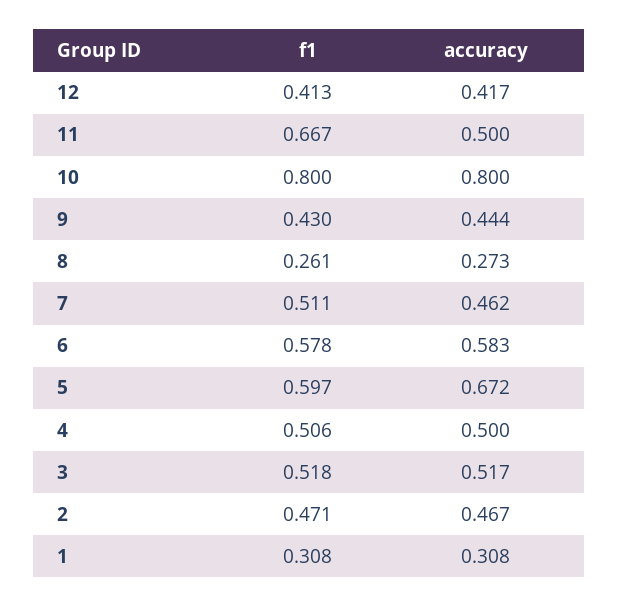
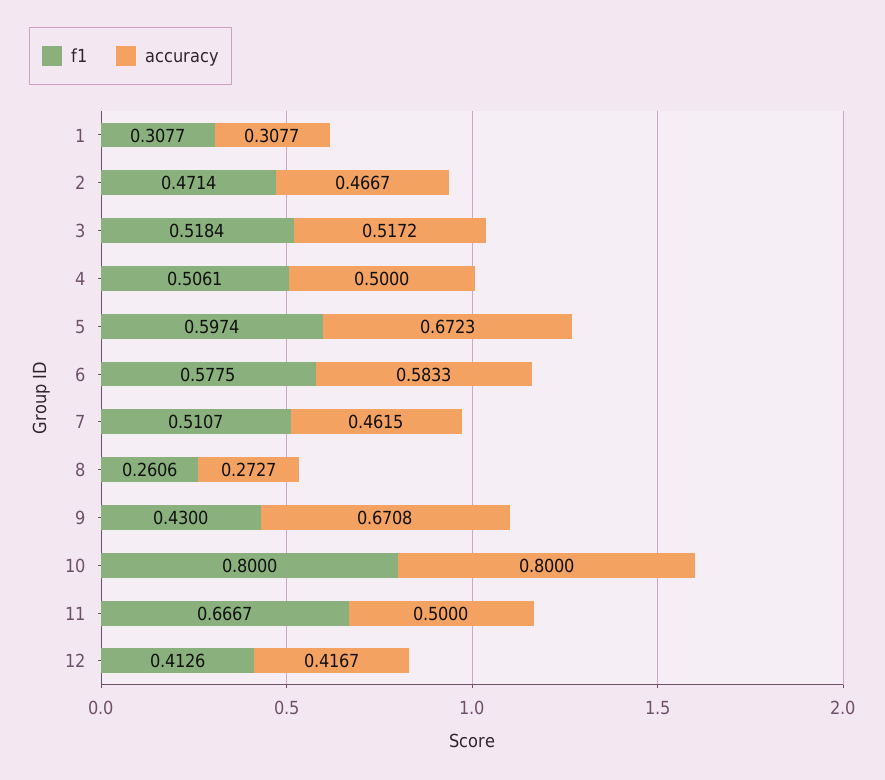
accuracy, 9: 0.444 -> 0.6708

